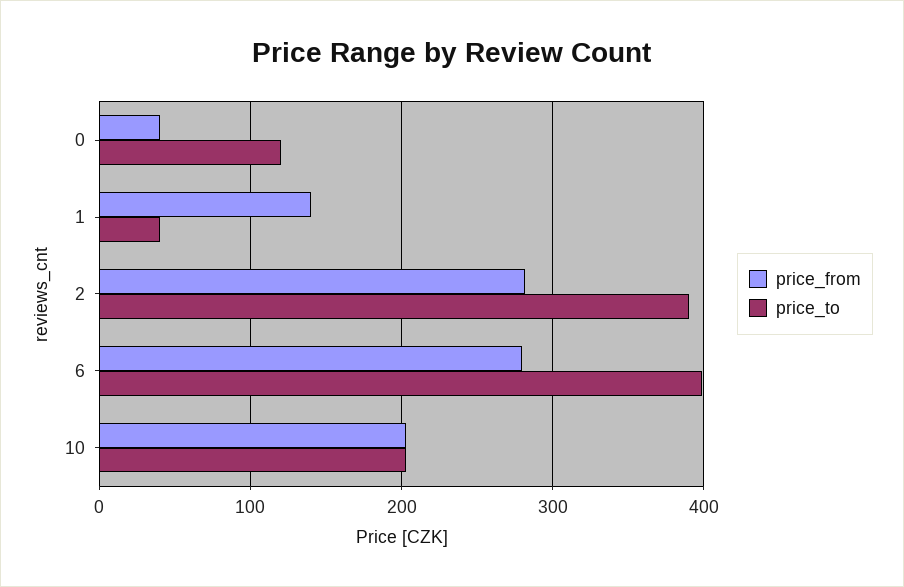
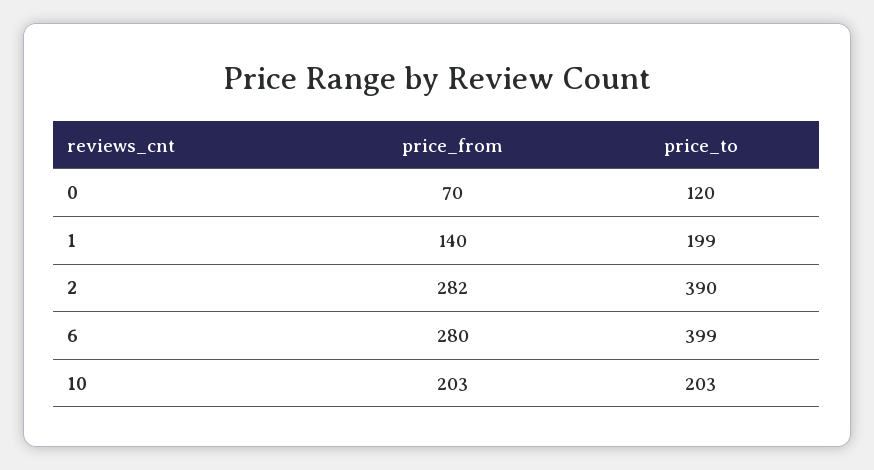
price_from, 0: 40 -> 70
price_to, 1: 40 -> 199

